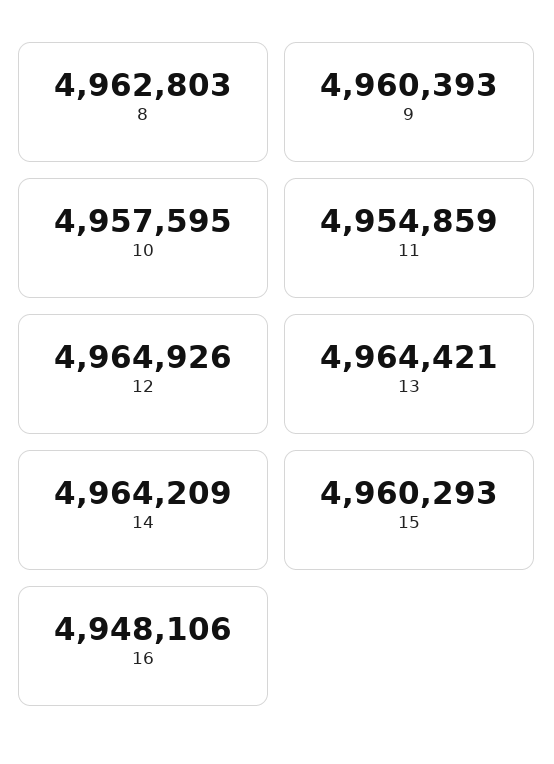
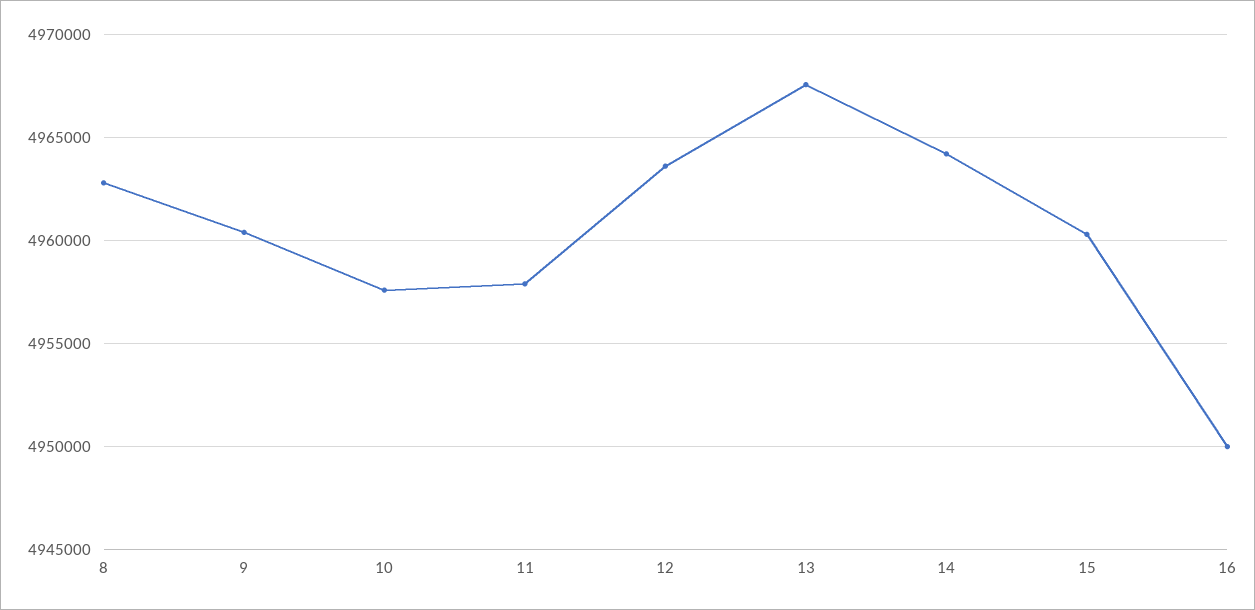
11: 4954859 -> 4958000
12: 4964926 -> 4963500
13: 4964421 -> 4967500
16: 4948106 -> 4950000

